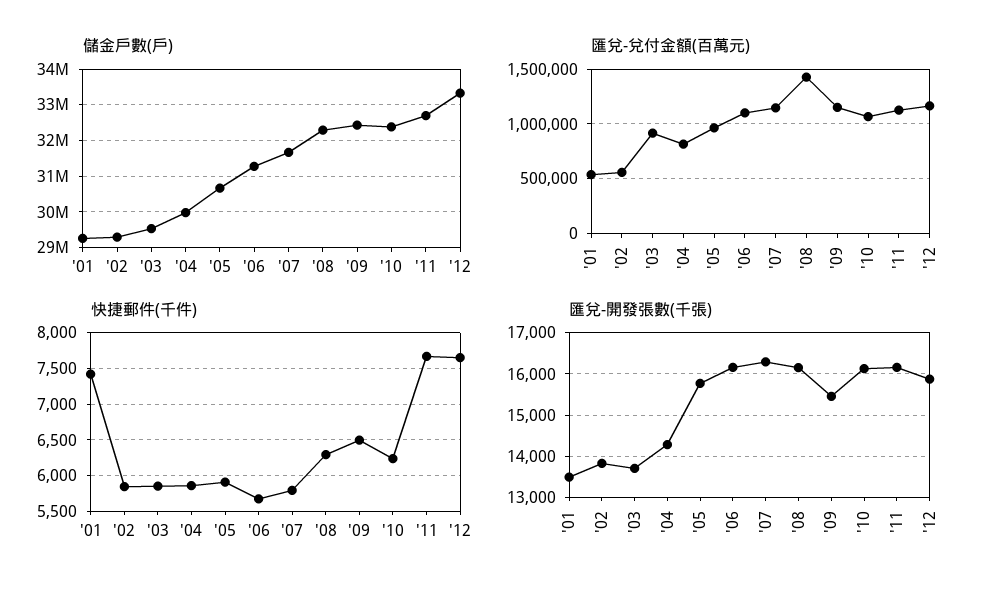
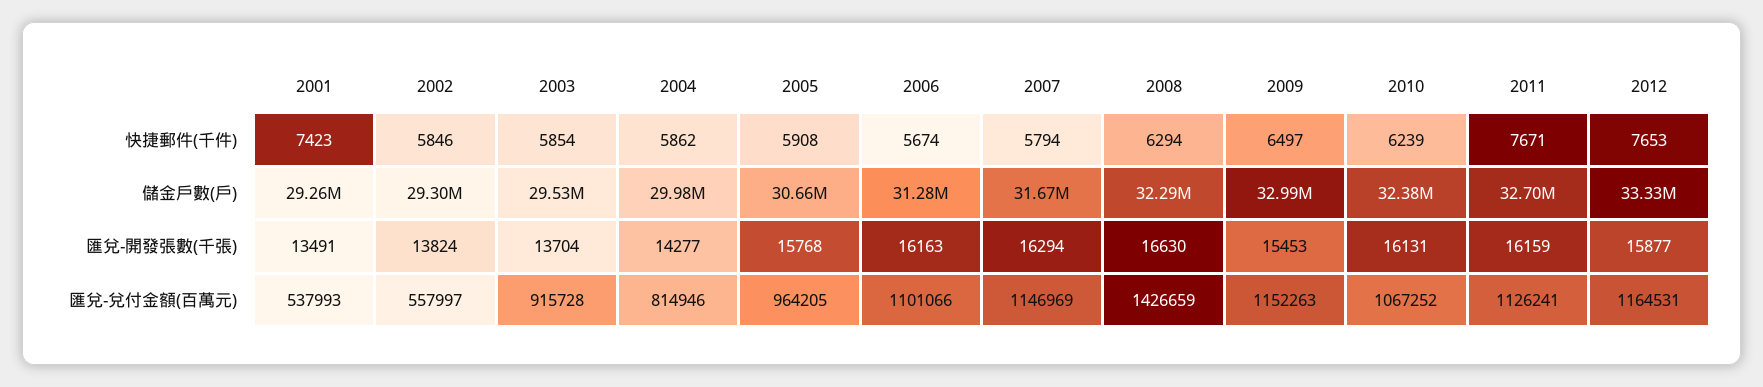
儲金戶數(戶), '09: 32400000 -> 32990000
匯兌-開發張數(千張), '08: 16200 -> 16630

